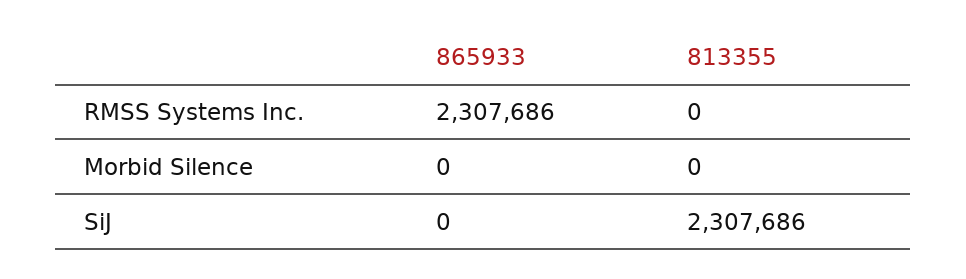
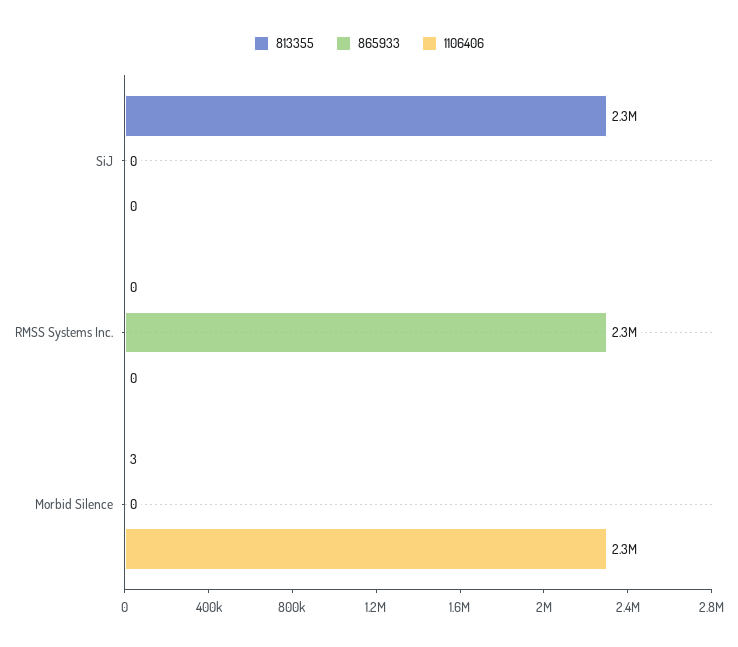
813355, Morbid Silence: 0 -> 3
1106406, SiJ: none -> 0
1106406, RMSS Systems Inc.: none -> 0
1106406, Morbid Silence: none -> 2300000

